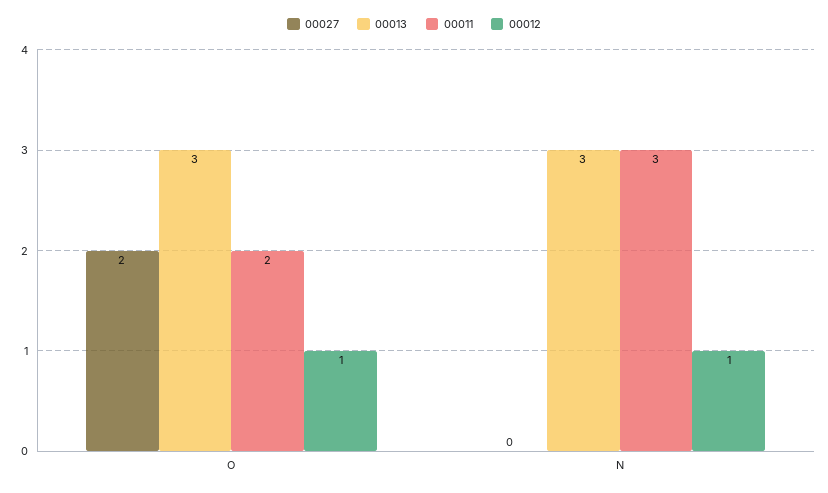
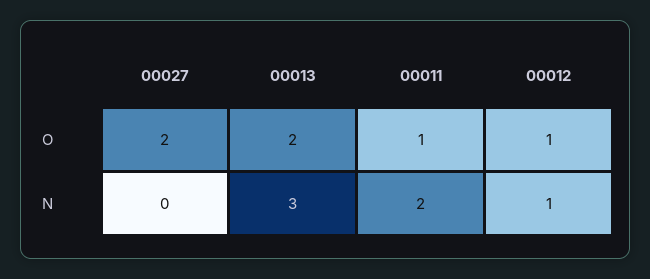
00013, O: 3 -> 2
00011, O: 2 -> 1
00011, N: 3 -> 2

